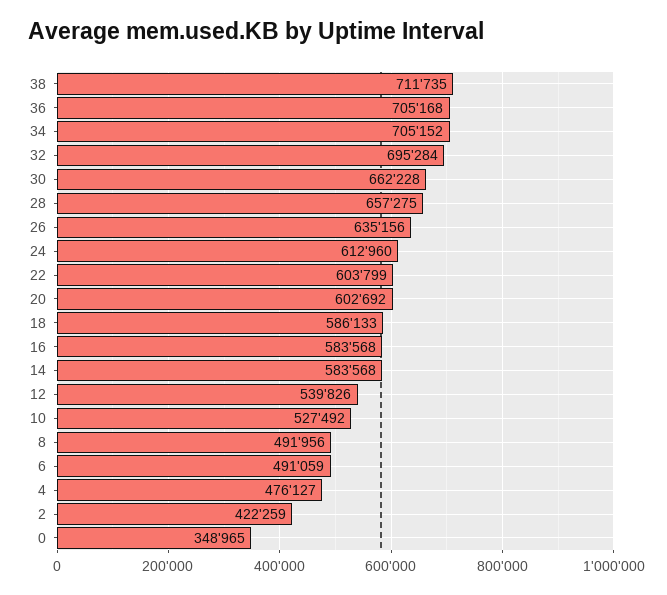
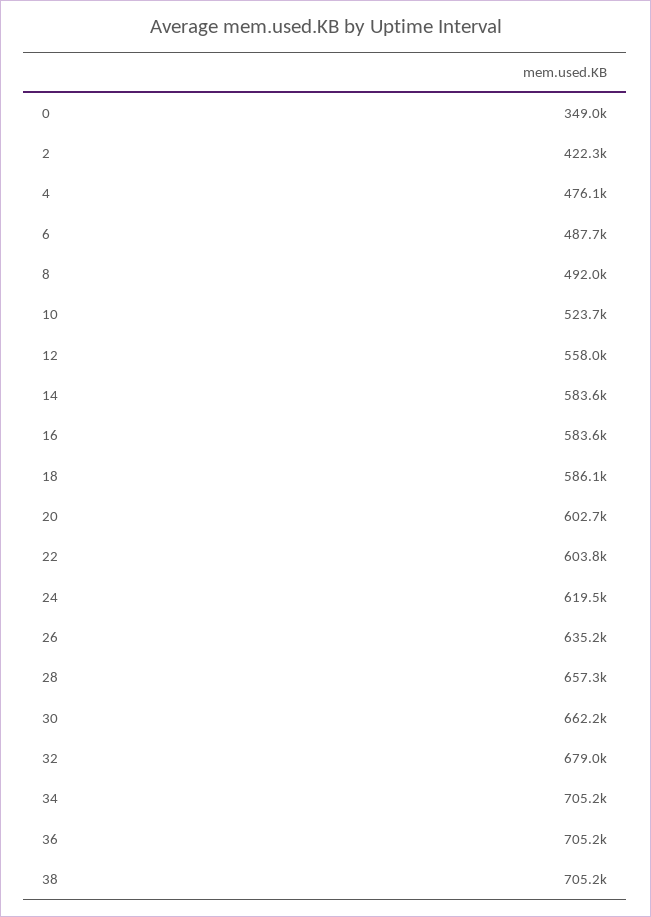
38: 711735 -> 705200
32: 695284 -> 679000
24: 612960 -> 619500
12: 539826 -> 558000
10: 527492 -> 523700
6: 491059 -> 487700

